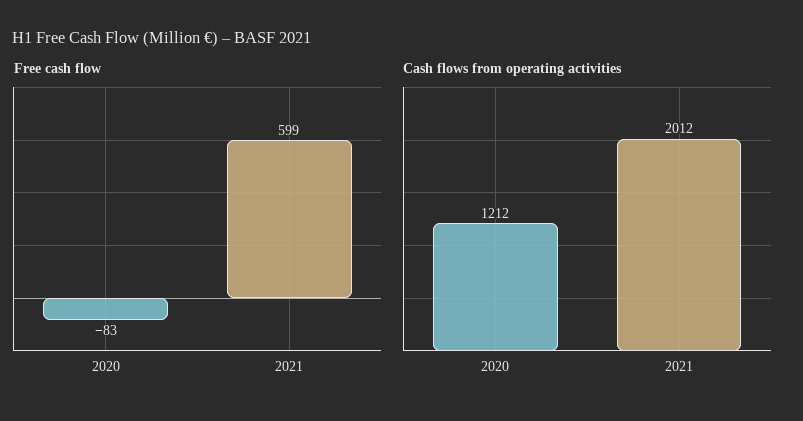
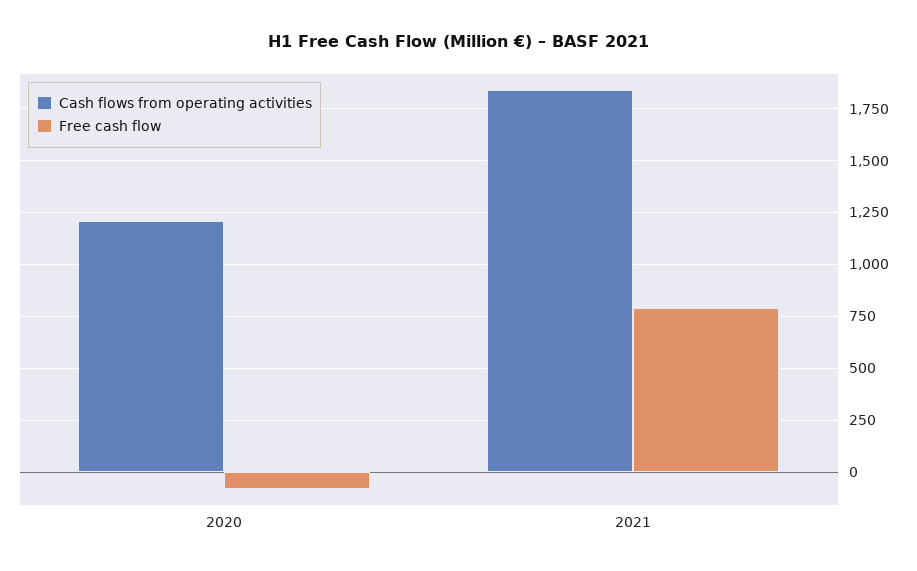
Free cash flow, 2021: 599 -> 800
Cash flows from operating activities, 2021: 2012 -> 1850

